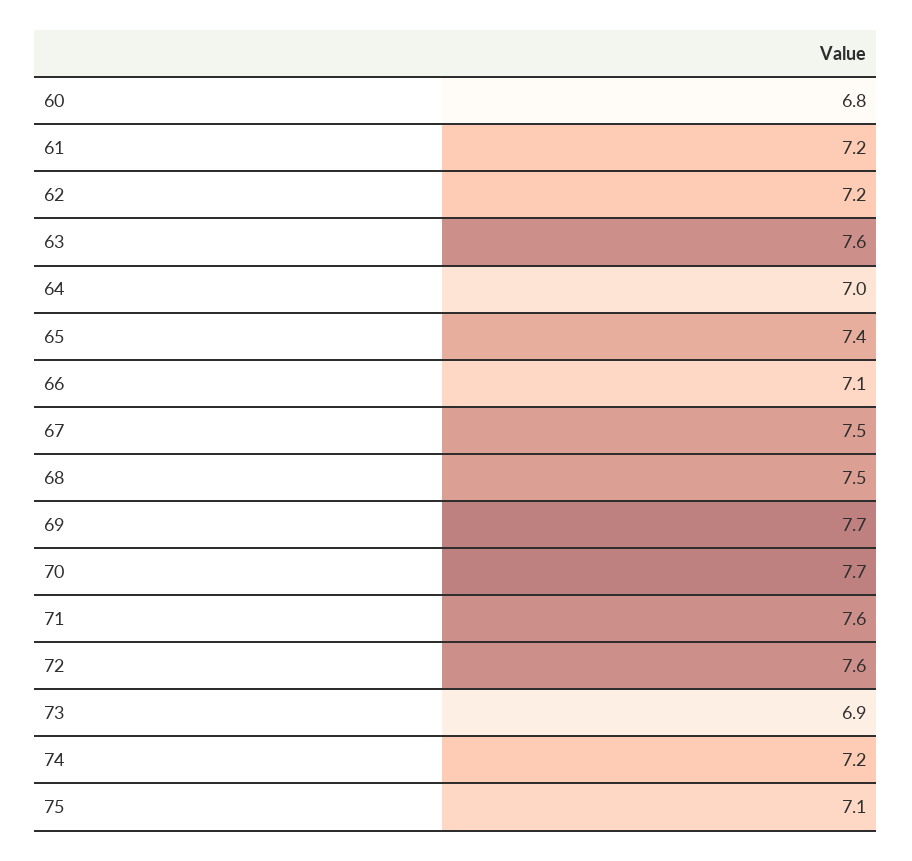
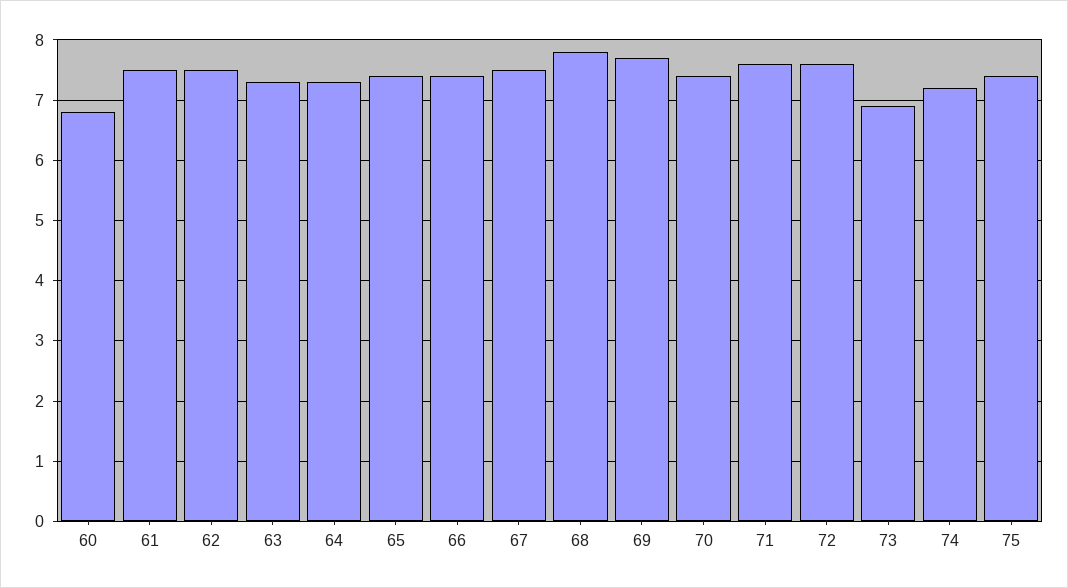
61: 7.2 -> 7.5
62: 7.2 -> 7.5
63: 7.6 -> 7.3
64: 7 -> 7.3
66: 7.1 -> 7.4
68: 7.5 -> 7.8
70: 7.7 -> 7.4
75: 7.1 -> 7.4

